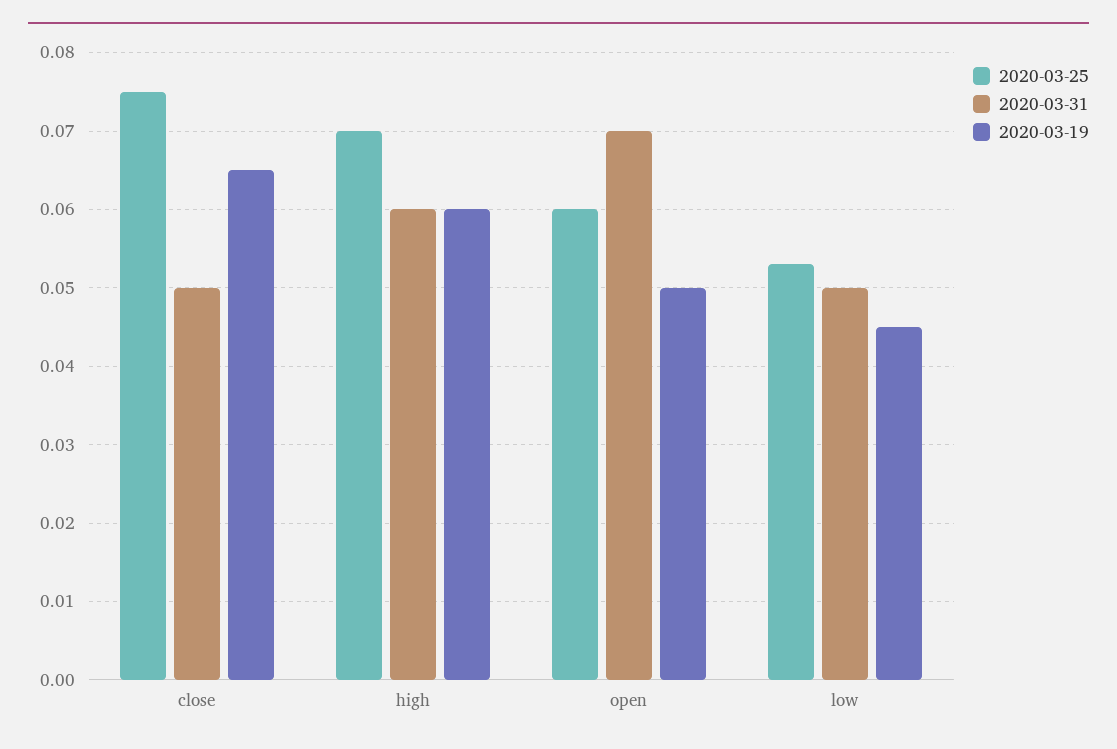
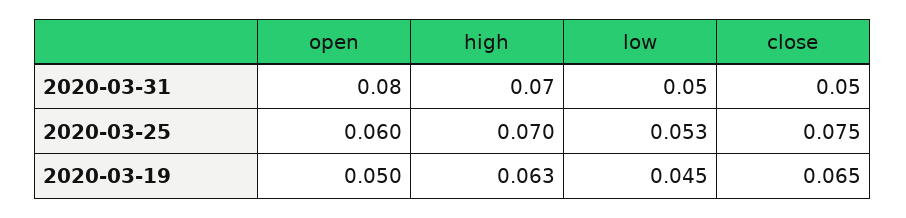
2020-03-31, high: 0.06 -> 0.07
2020-03-19, high: 0.06 -> 0.063
2020-03-31, open: 0.07 -> 0.08

